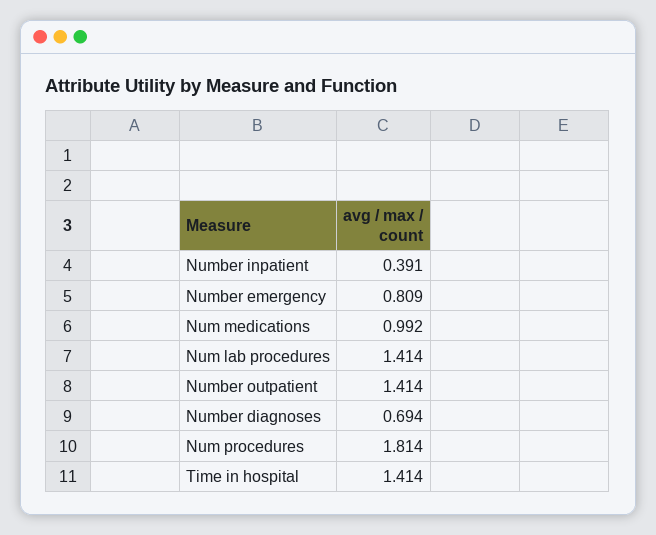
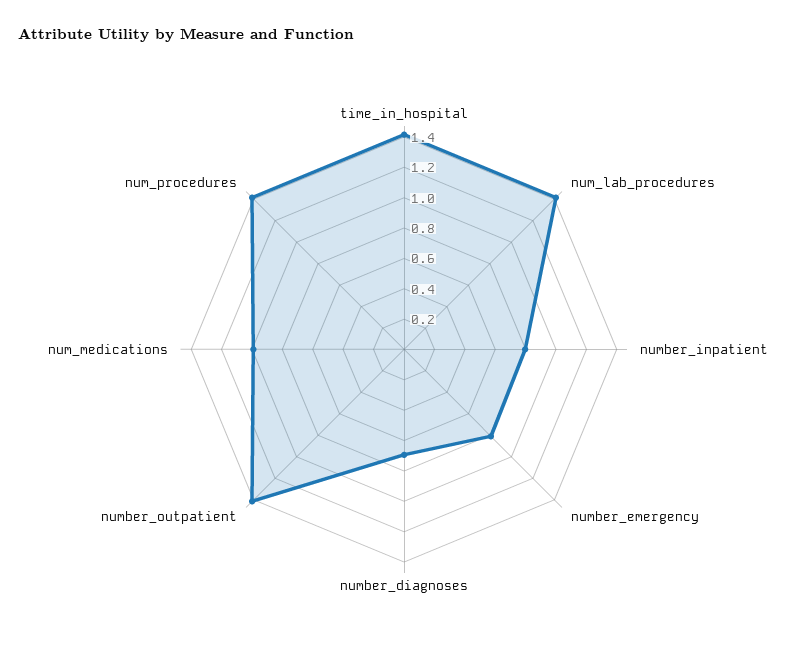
Number inpatient: 0.391 -> 0.8
Num procedures: 1.814 -> 1.4

